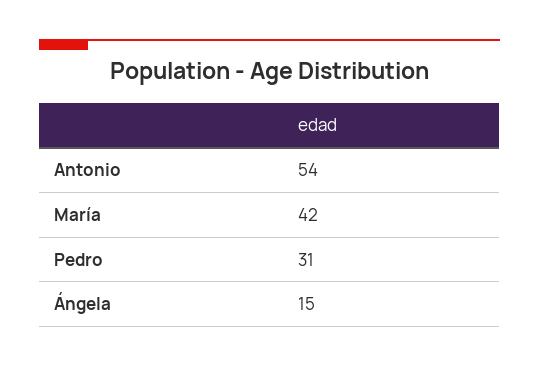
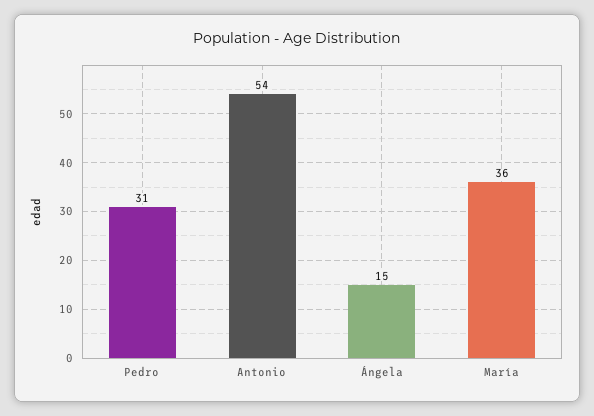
María: 42 -> 36

